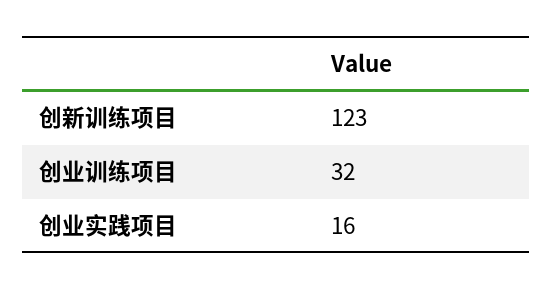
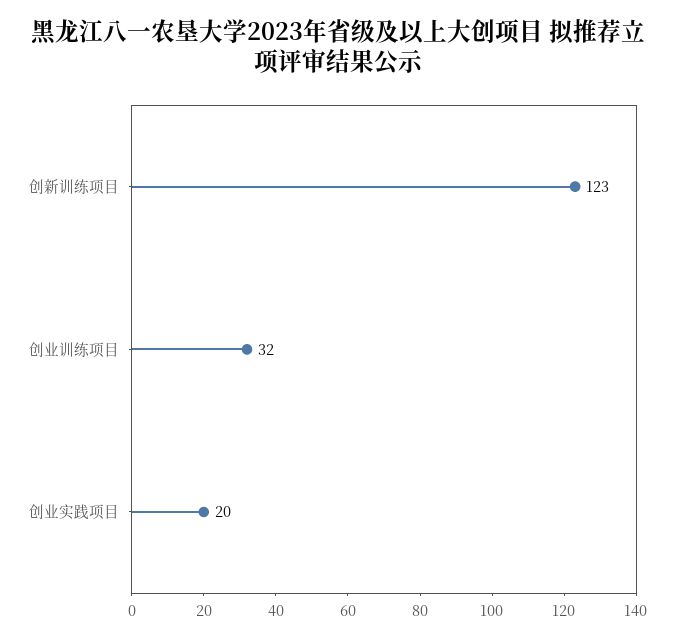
创业实践项目: 16 -> 20

